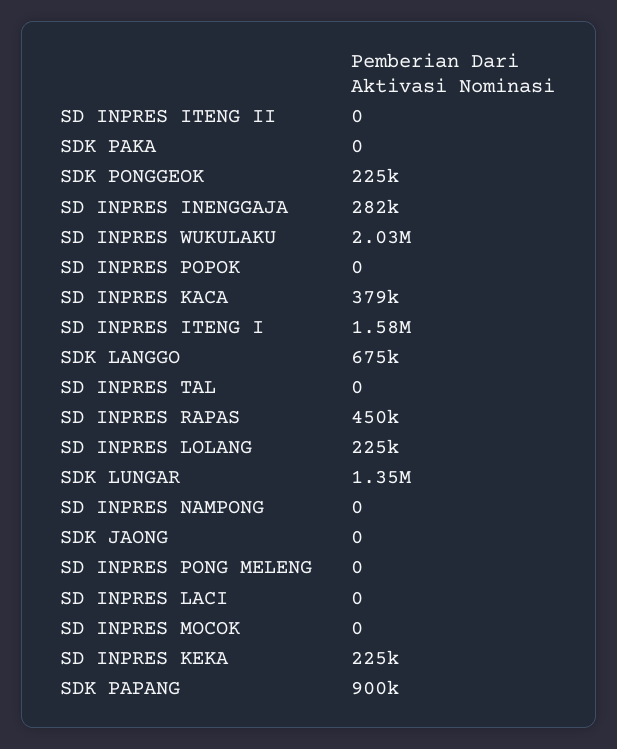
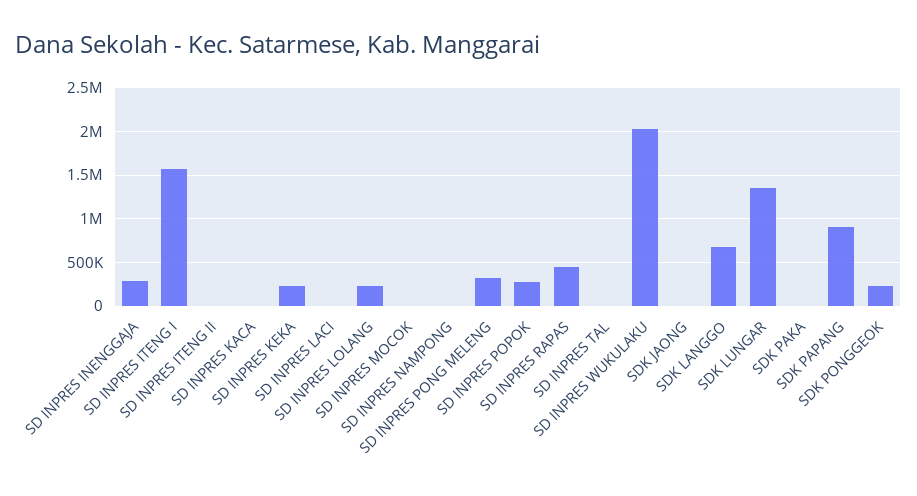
SD INPRES POPOK: 0 -> 300000
SD INPRES KACA: 379000 -> 0
SD INPRES PONG MELENG: 0 -> 300000

